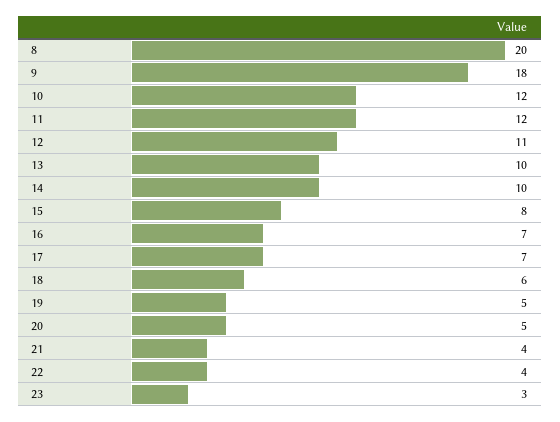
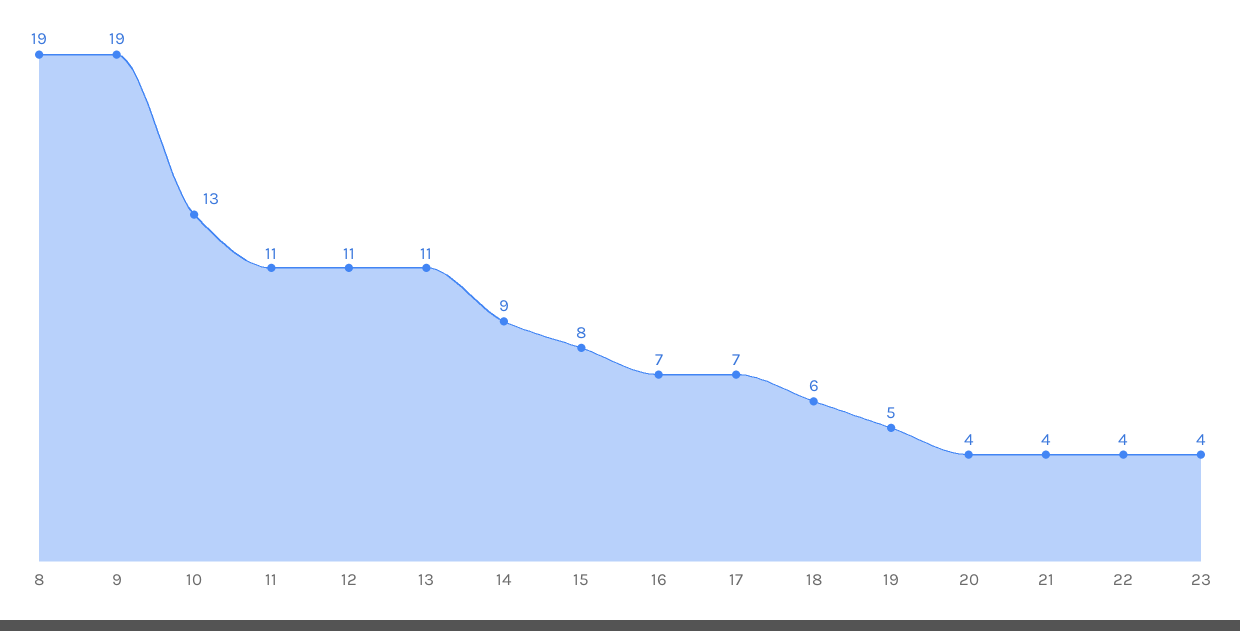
8: 20 -> 19
9: 18 -> 19
10: 12 -> 13
11: 12 -> 11
13: 10 -> 11
14: 10 -> 9
20: 5 -> 4
23: 3 -> 4

